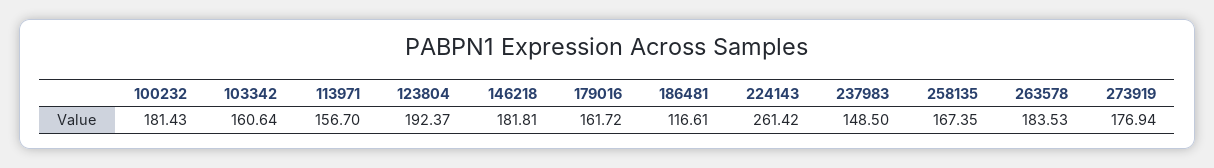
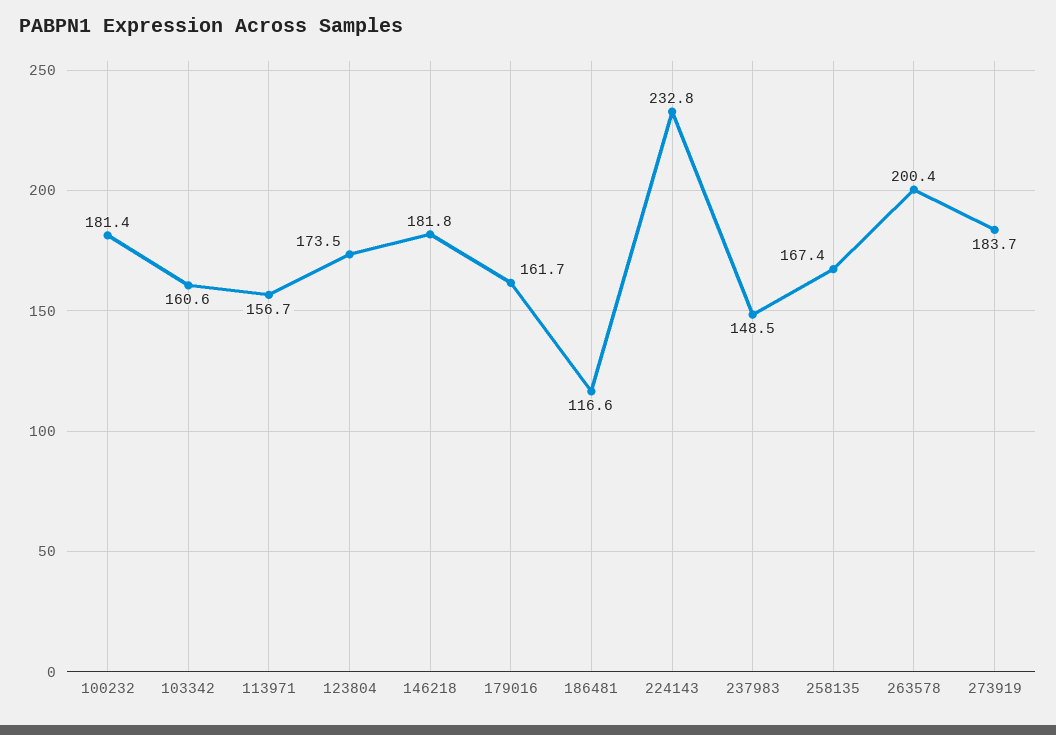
123804: 192.37 -> 173.5
224143: 261.42 -> 232.8
263578: 183.53 -> 200.4
273919: 176.94 -> 183.7

